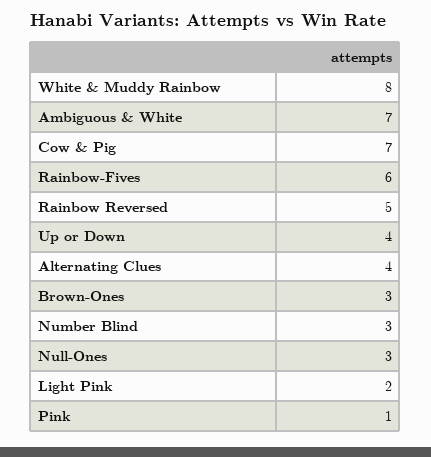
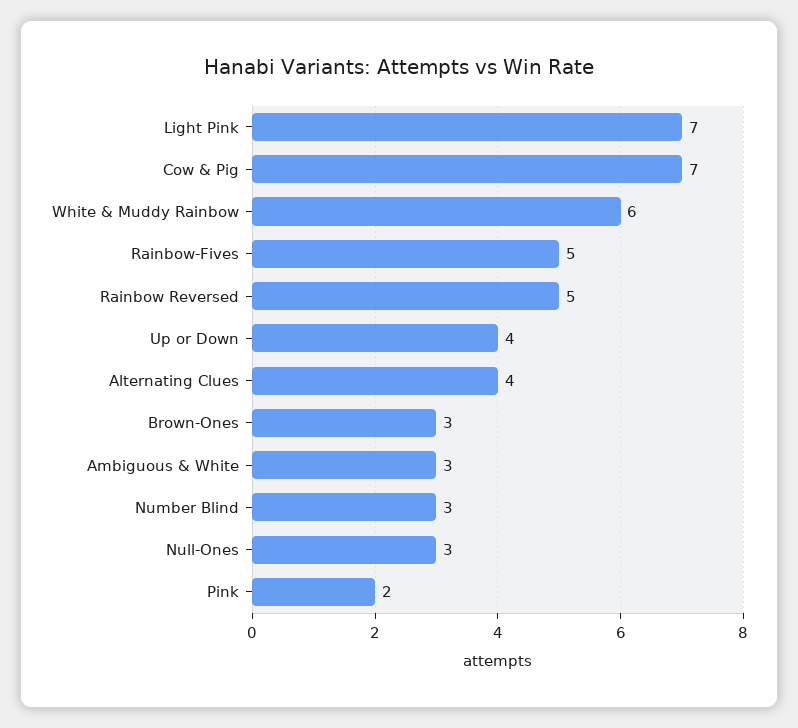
White & Muddy Rainbow: 8 -> 6
Ambiguous & White: 7 -> 3
Rainbow-Fives: 6 -> 5
Light Pink: 2 -> 7
Pink: 1 -> 2

